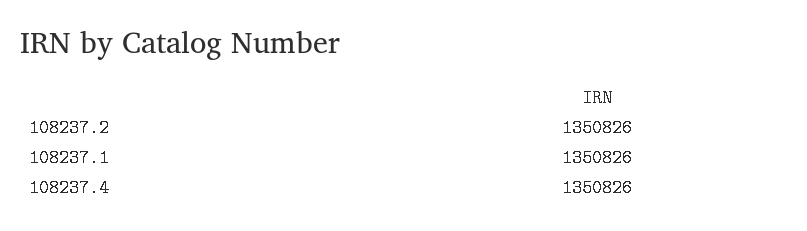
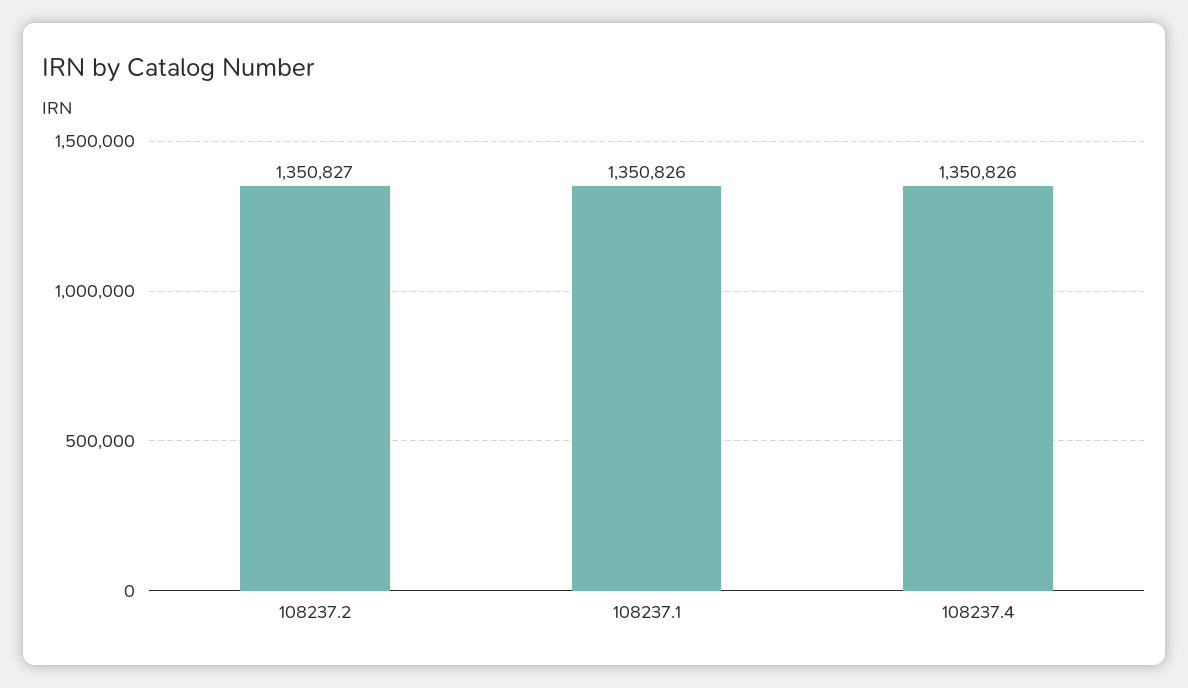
108237.2: 1350826 -> 1350827

